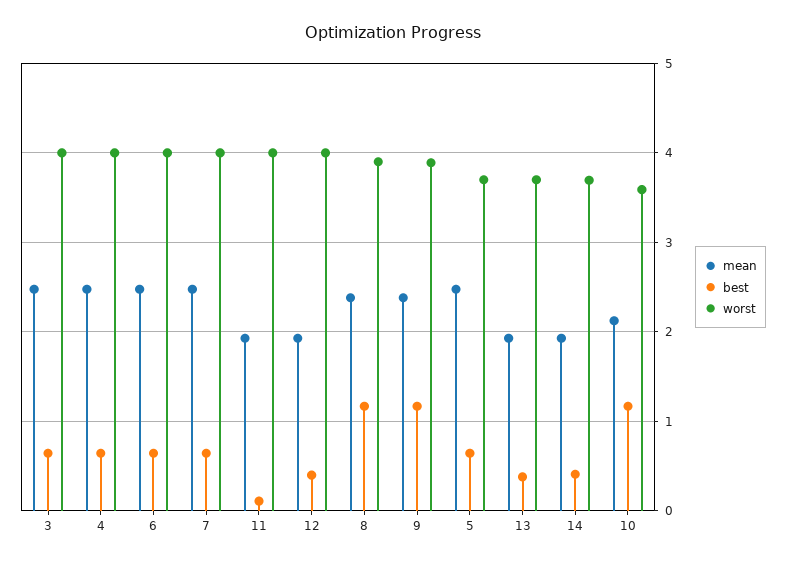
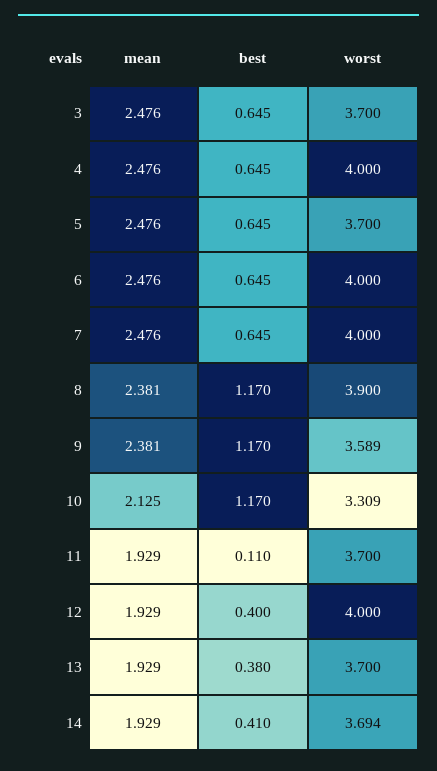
worst, 3: 4 -> 3.7
worst, 11: 4 -> 3.7
worst, 9: 3.9 -> 3.589
worst, 10: 3.6 -> 3.309

